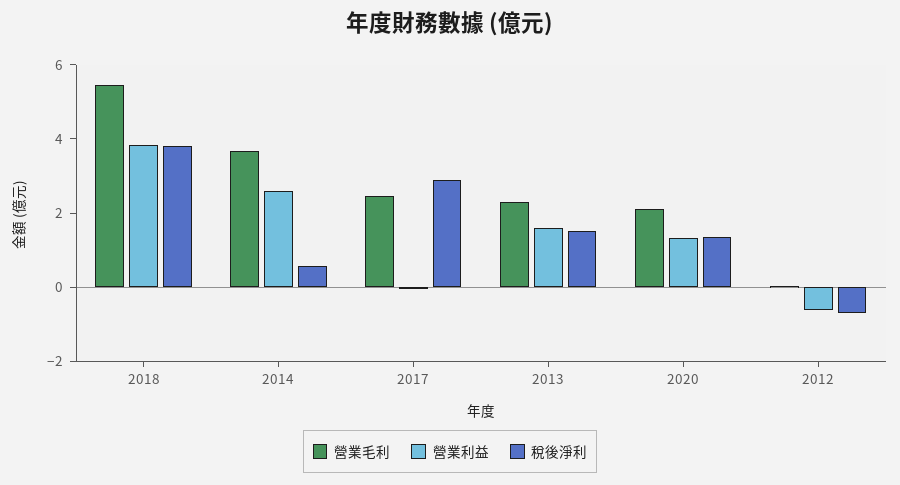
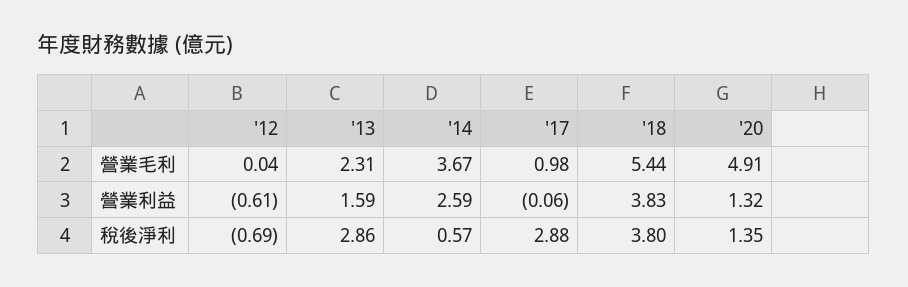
營業毛利, 2017: 2.5 -> 0.98
稅後淨利, 2013: 1.5 -> 2.86
營業毛利, 2020: 2 -> 4.91

